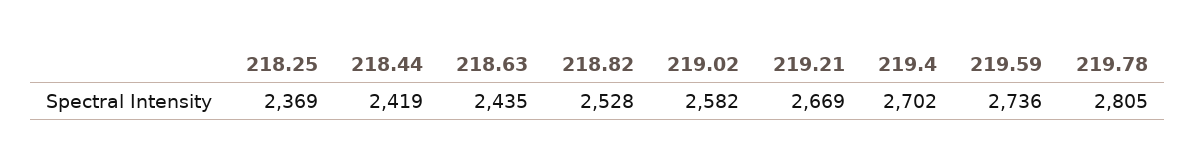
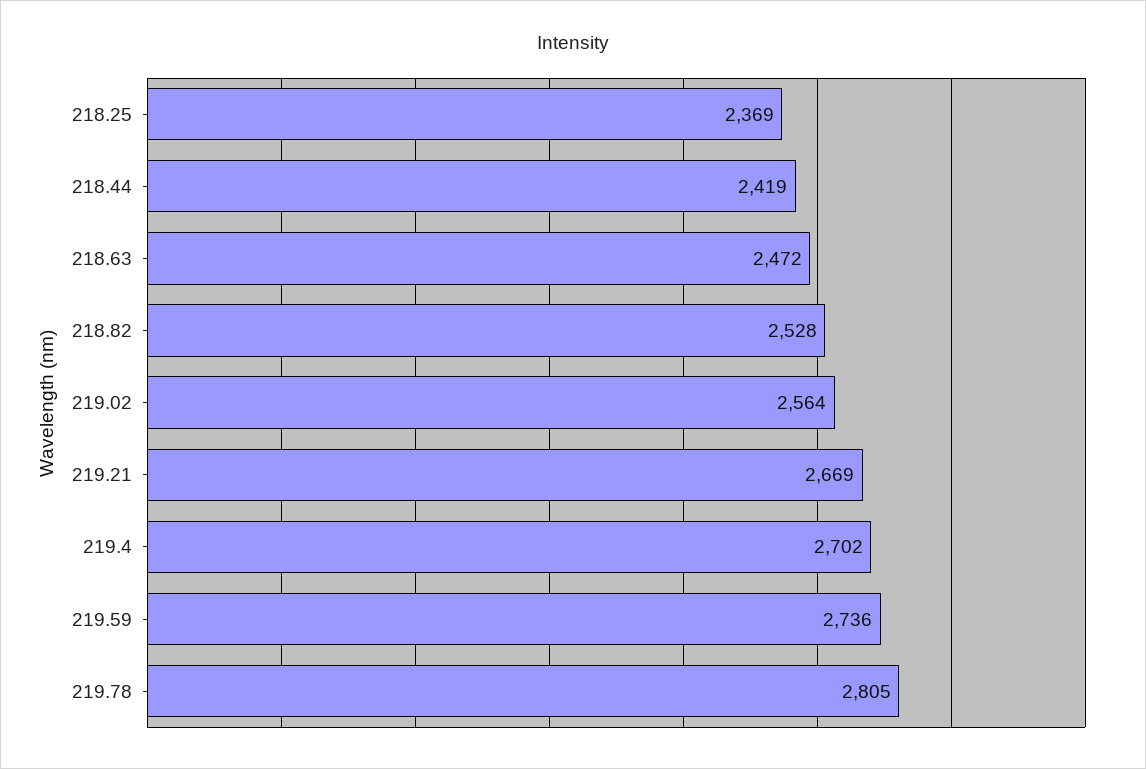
218.63: 2435 -> 2472
219.02: 2582 -> 2564

